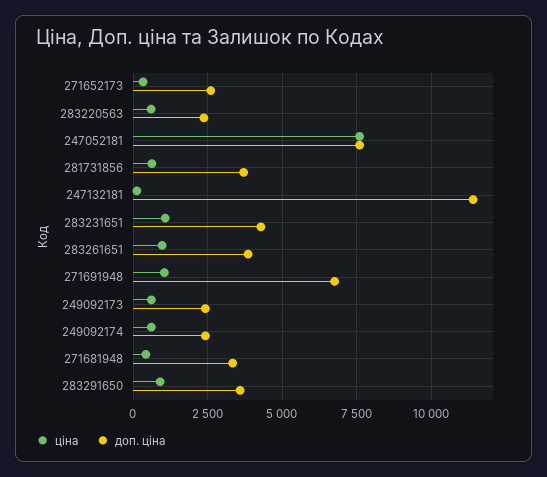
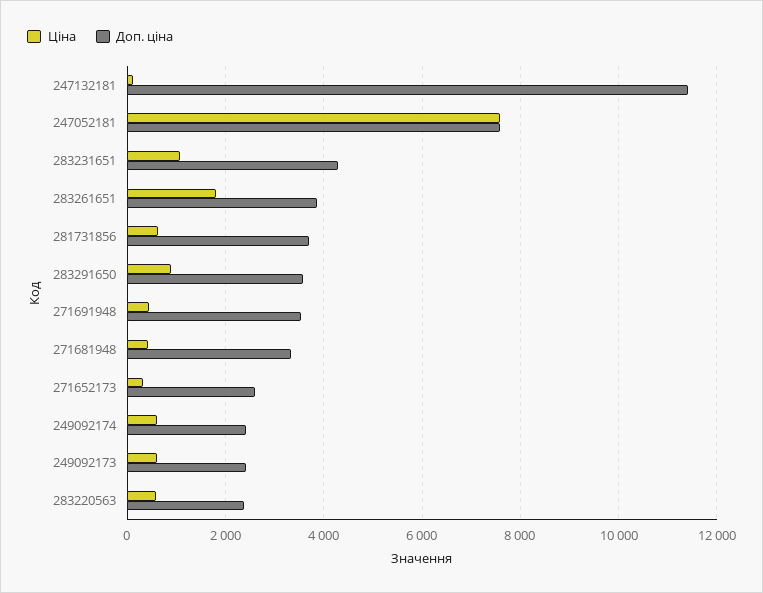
ціна, 283261651: 1000 -> 1800
ціна, 271691948: 1000 -> 400
доп. ціна, 271691948: 6750 -> 3600

